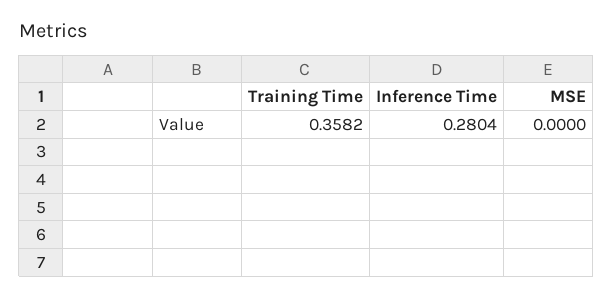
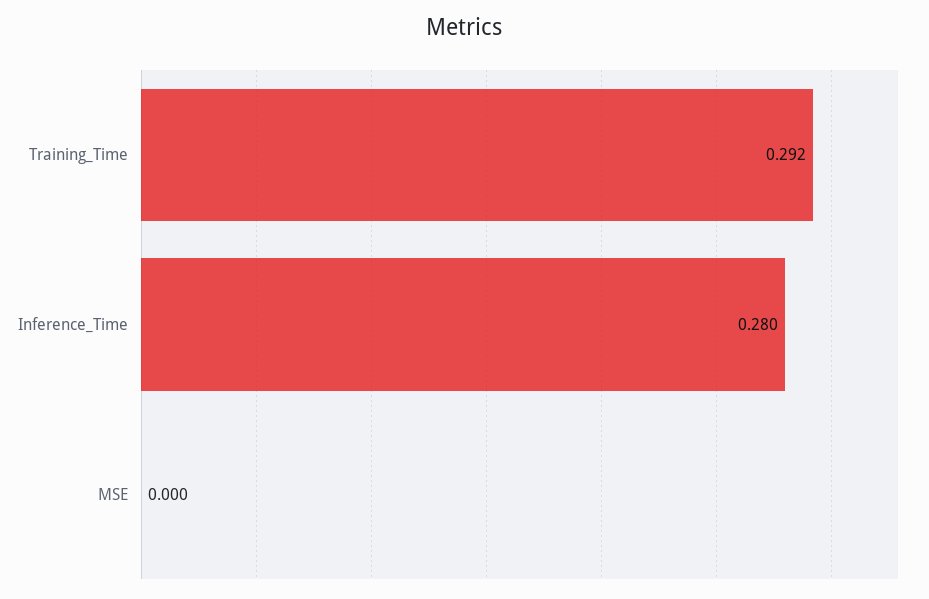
Training Time: 0.3582 -> 0.292

